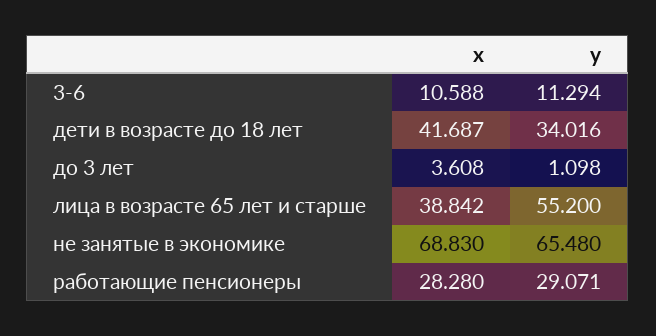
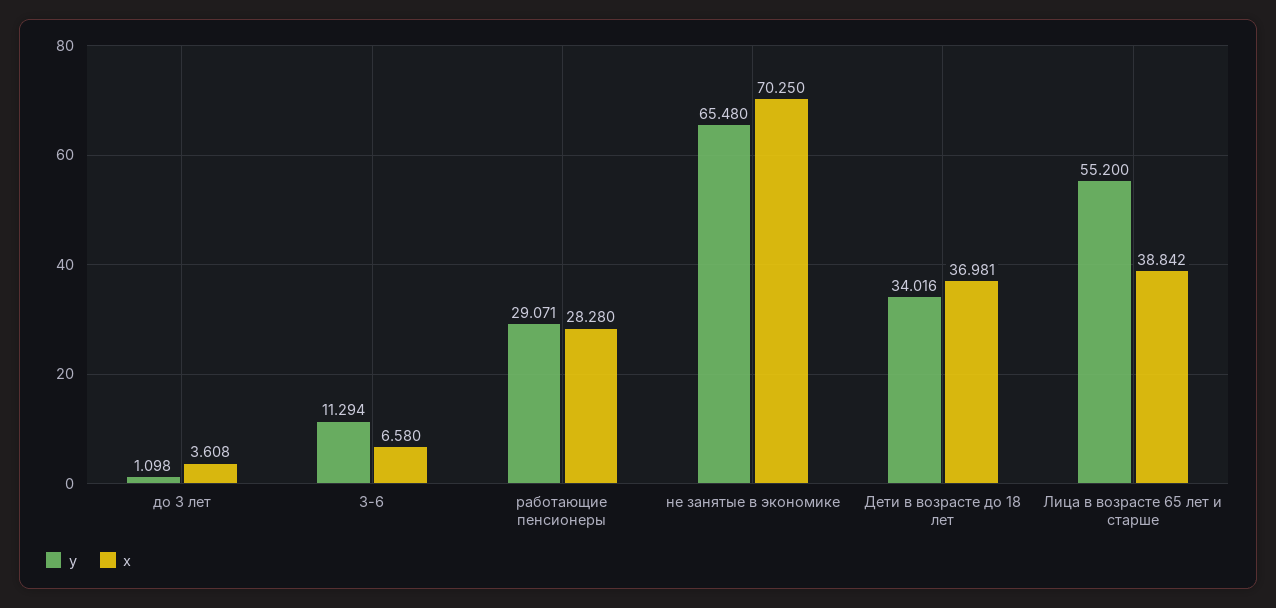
x, 3-6: 10.588 -> 6.58
x, дети в возрасте до 18 лет: 41.687 -> 36.981
x, не занятые в экономике: 68.83 -> 70.25

